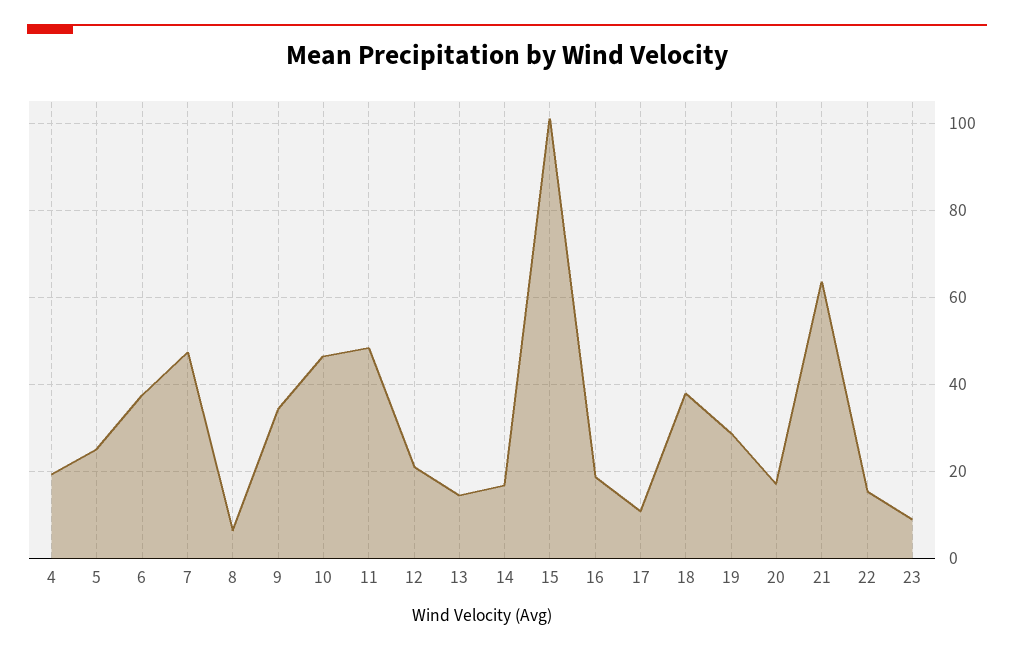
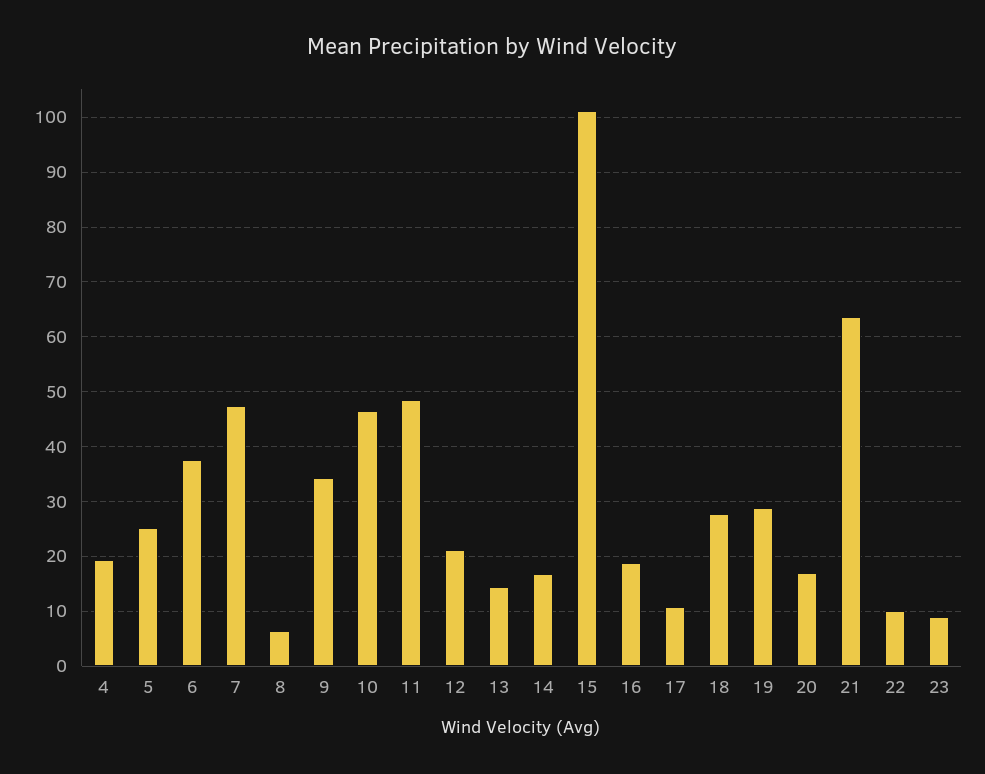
18: 38 -> 28
22: 16 -> 10

